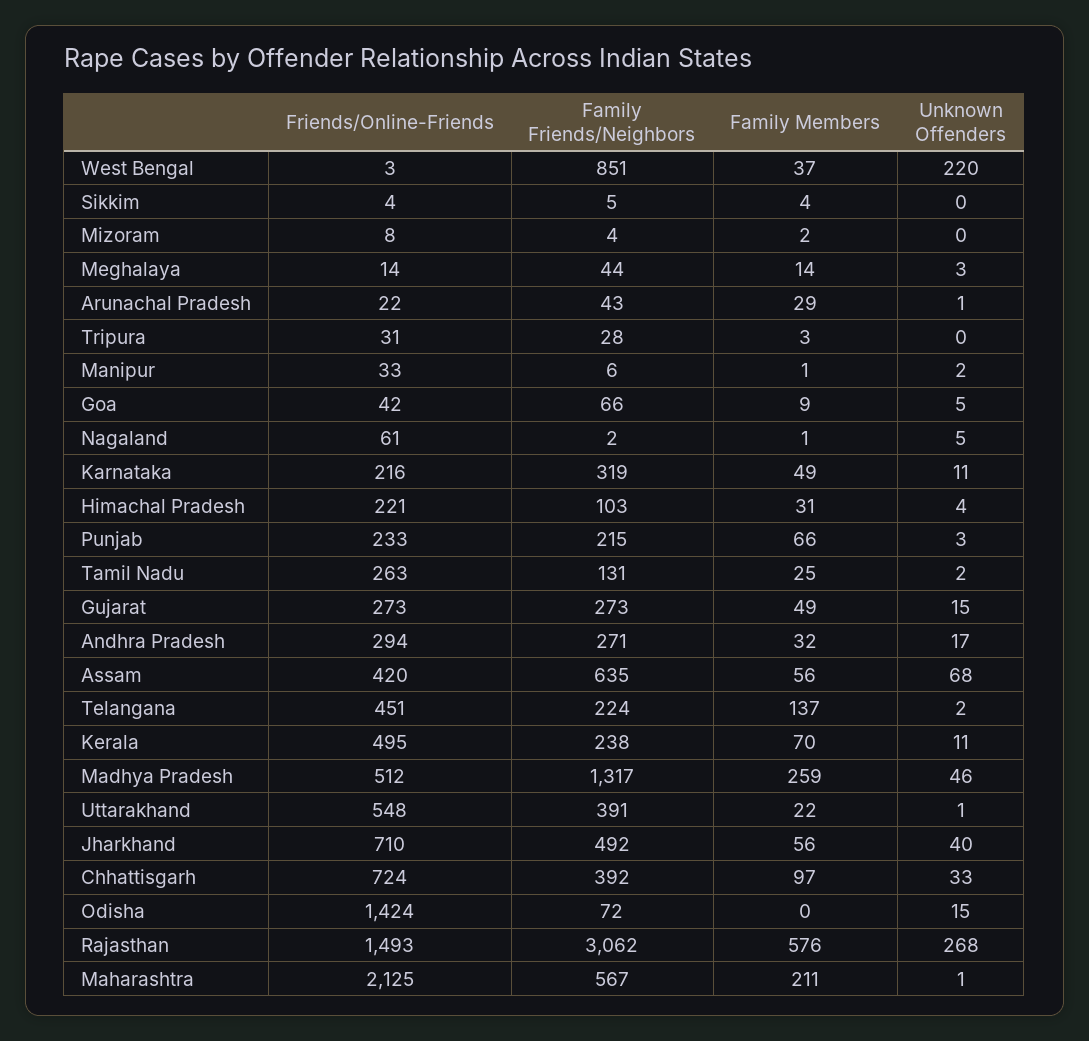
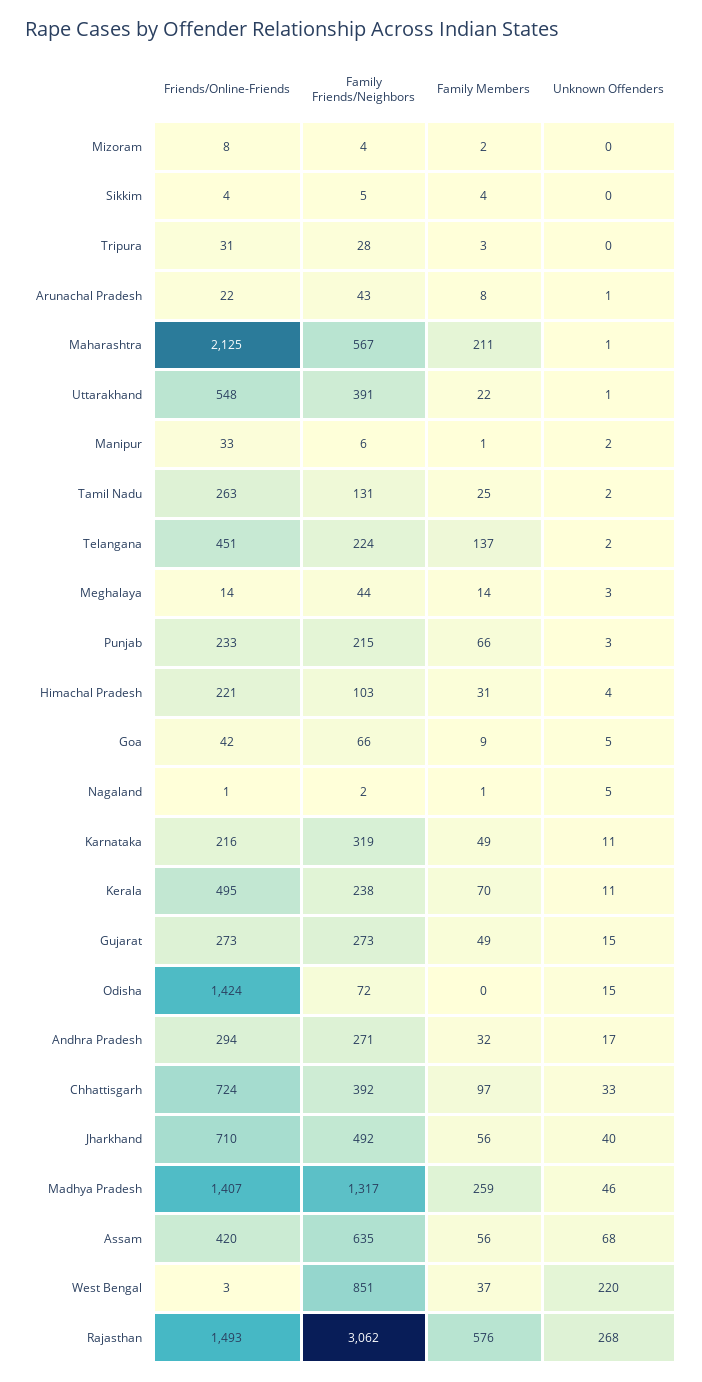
Family Members, Arunachal Pradesh: 29 -> 8
Friends/Online-Friends, Nagaland: 61 -> 1
Friends/Online-Friends, Madhya Pradesh: 512 -> 1407

